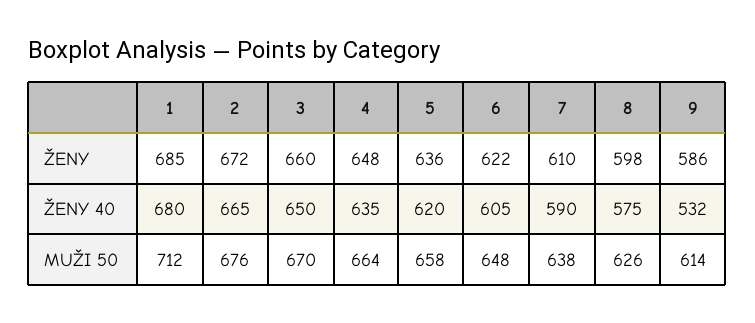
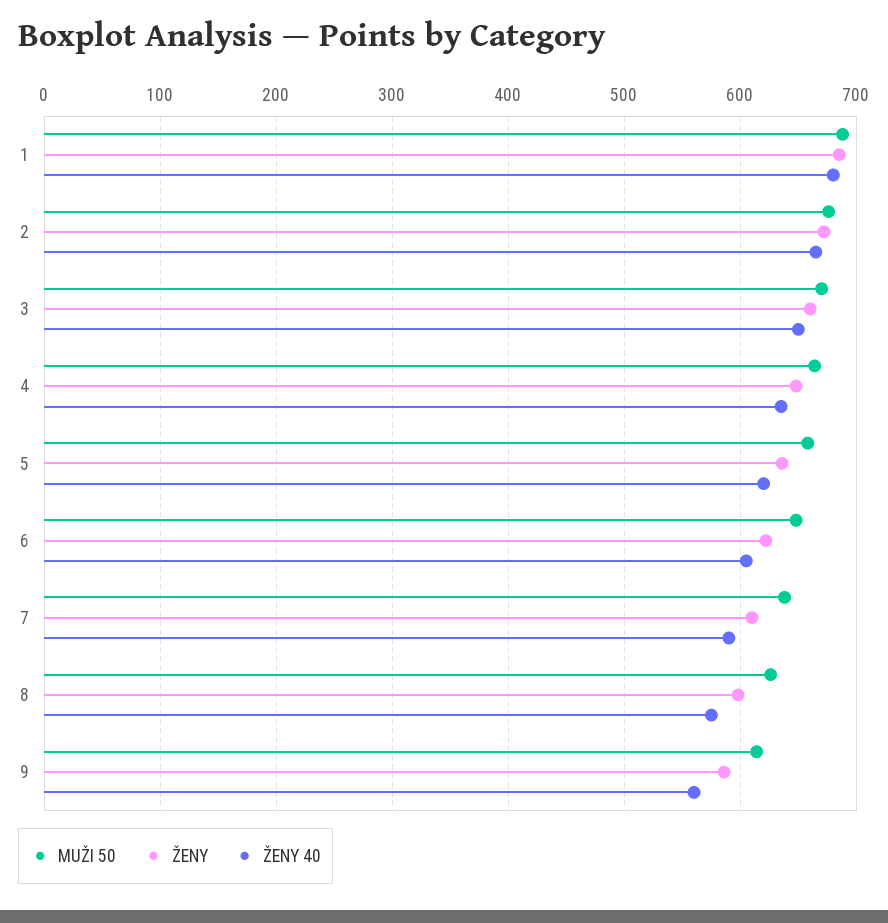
ŽENY 40, 9: 532 -> 560
MUŽI 50, 1: 712 -> 690

